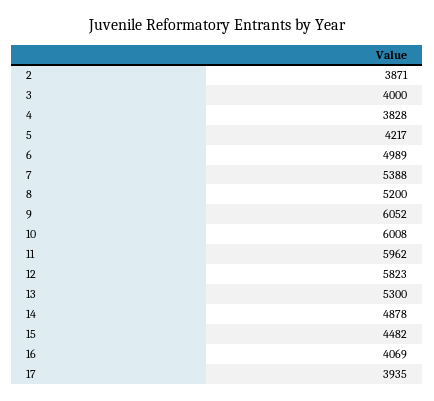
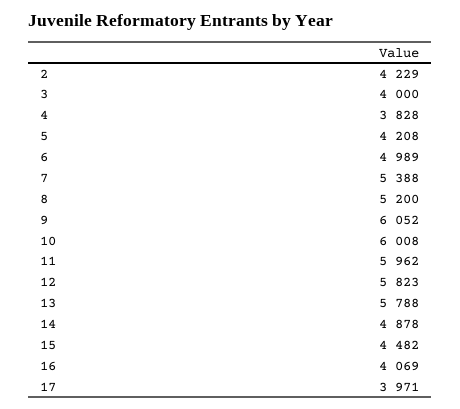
2: 3871 -> 4229
5: 4217 -> 4208
13: 5300 -> 5788
17: 3935 -> 3971

